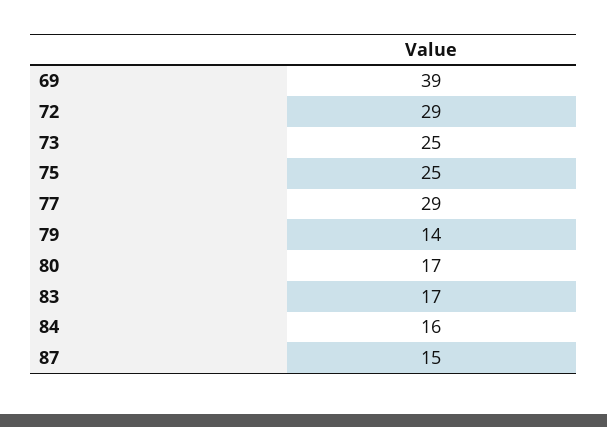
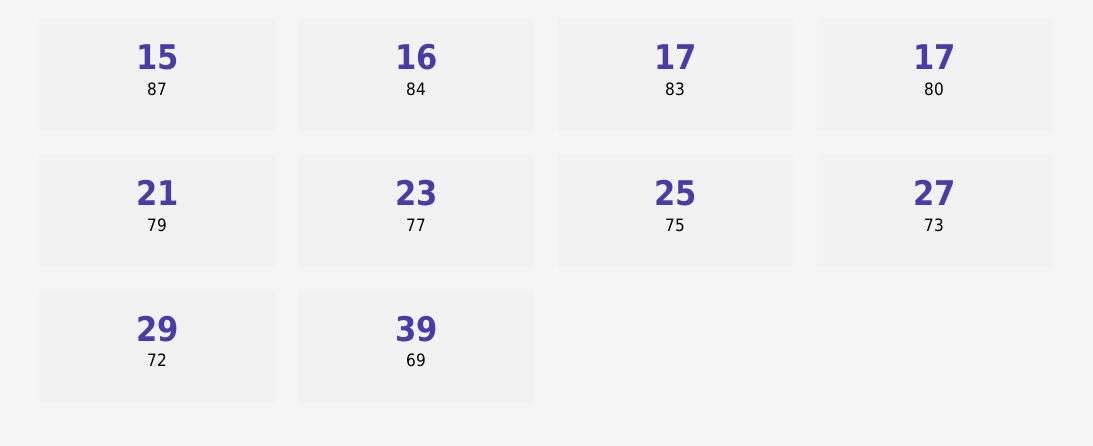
73: 25 -> 27
77: 29 -> 23
79: 14 -> 21

